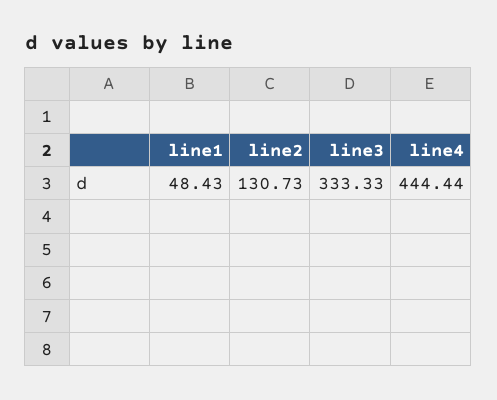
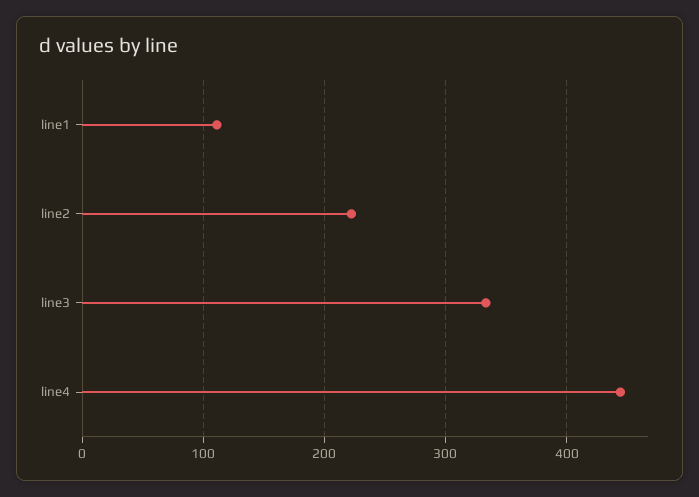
line1: 48.43 -> 110
line2: 130.73 -> 220

